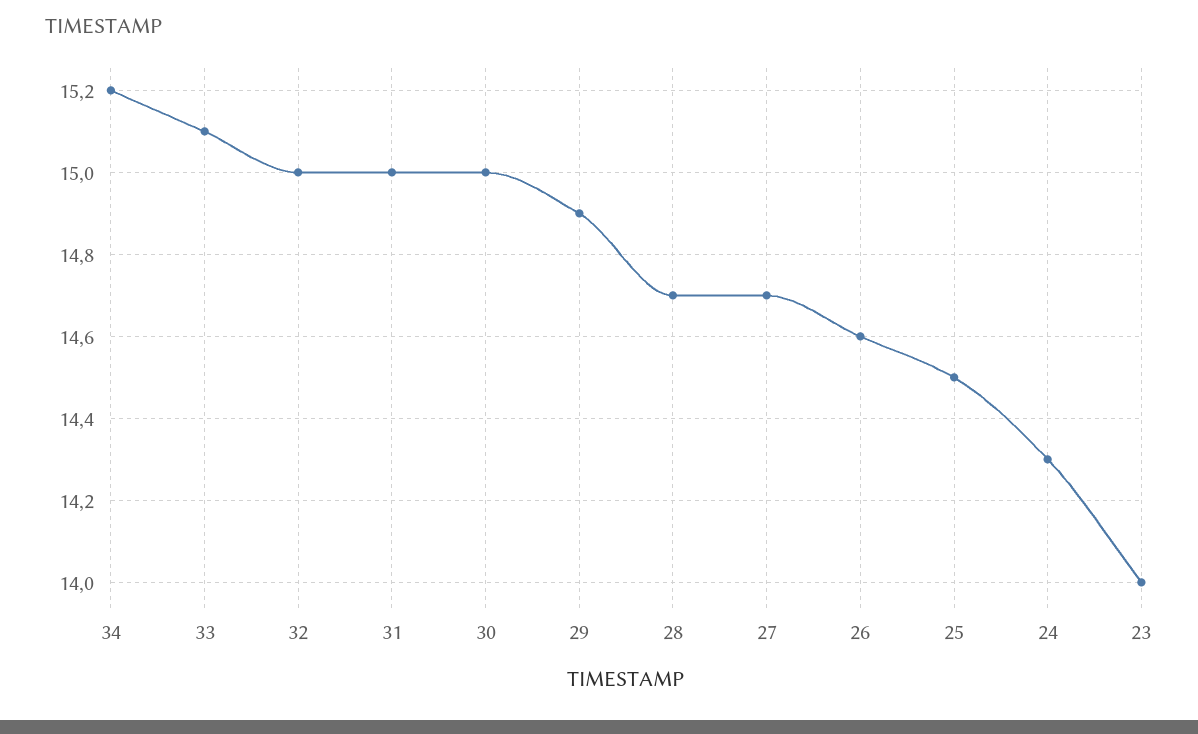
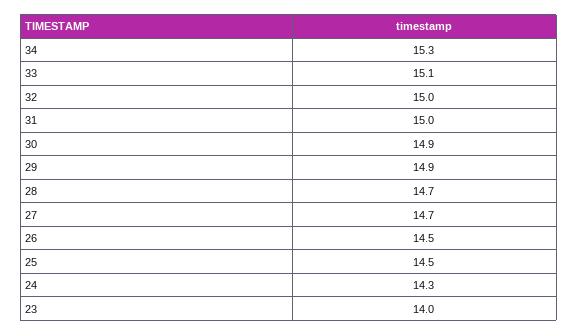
34: 15.2 -> 15.3
30: 15 -> 14.9
26: 14.6 -> 14.5

